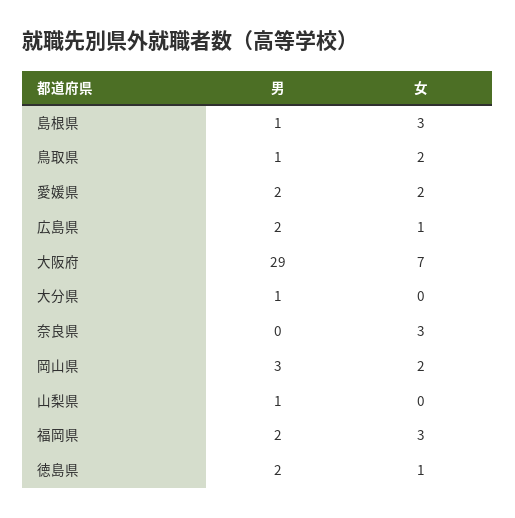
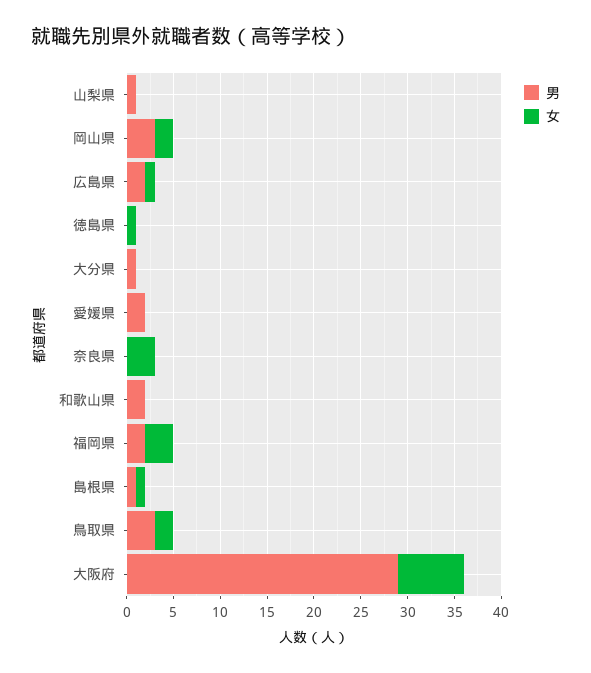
女, 島根県: 3 -> 1
男, 鳥取県: 1 -> 3
女, 愛媛県: 2 -> 0
男, 徳島県: 2 -> 0
男, 和歌山県: none -> 2
女, 和歌山県: none -> 0

